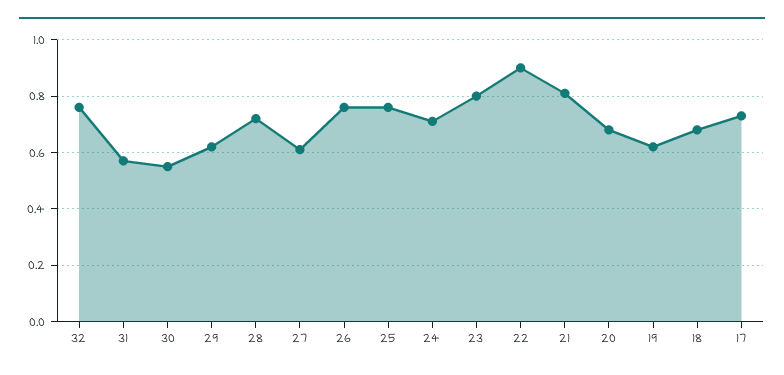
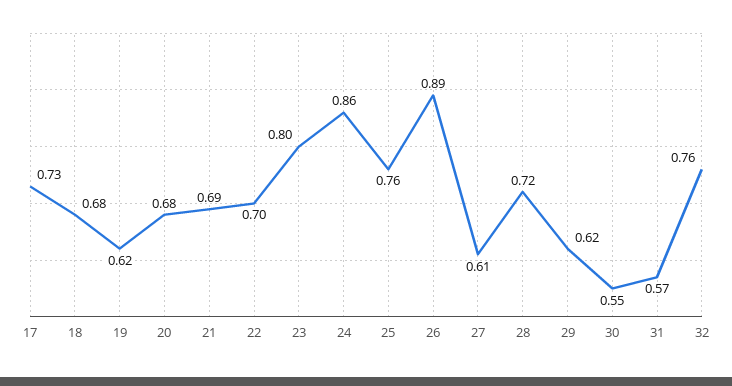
26: 0.75 -> 0.89
24: 0.7 -> 0.86
22: 0.9 -> 0.7
21: 0.8 -> 0.69

